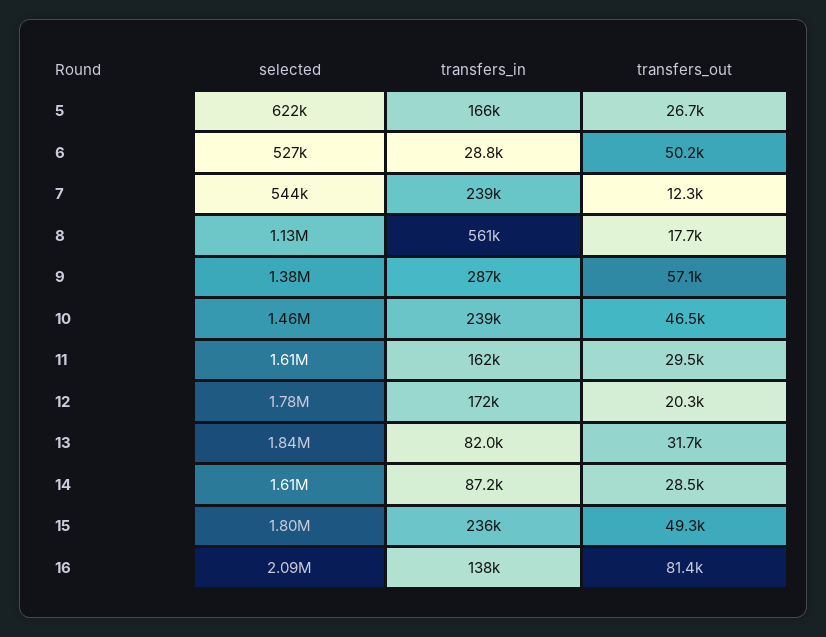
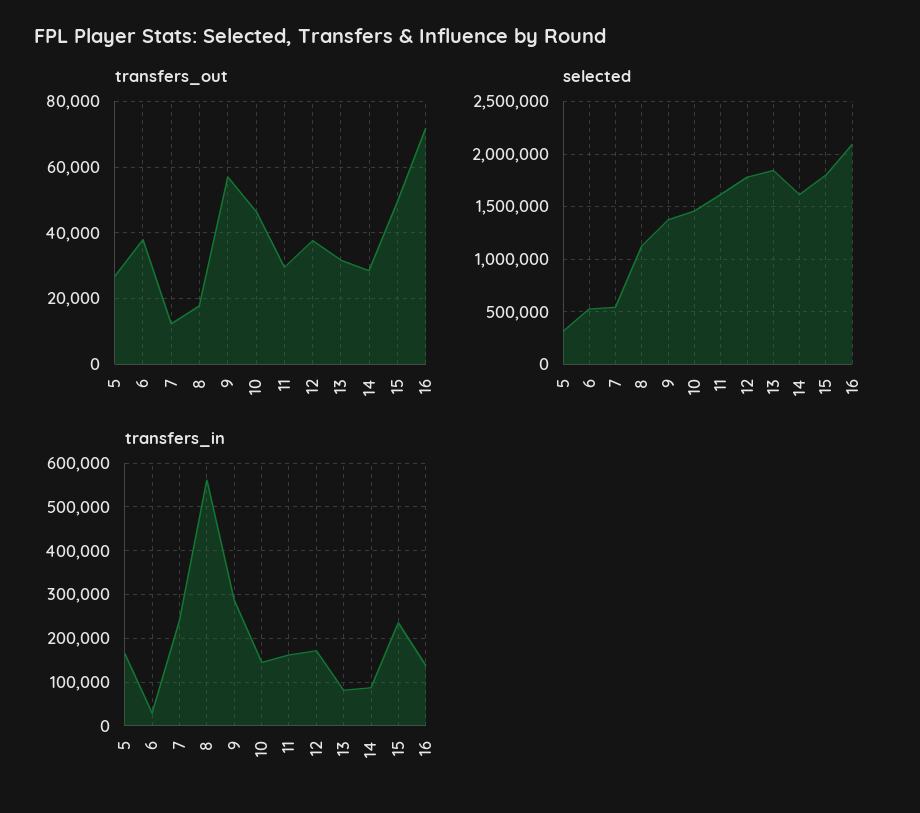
selected, 5: 622000 -> 300000
transfers_out, 6: 50200 -> 38000
transfers_in, 10: 239000 -> 140000
transfers_out, 12: 20300 -> 38000
transfers_out, 16: 81400 -> 72000

